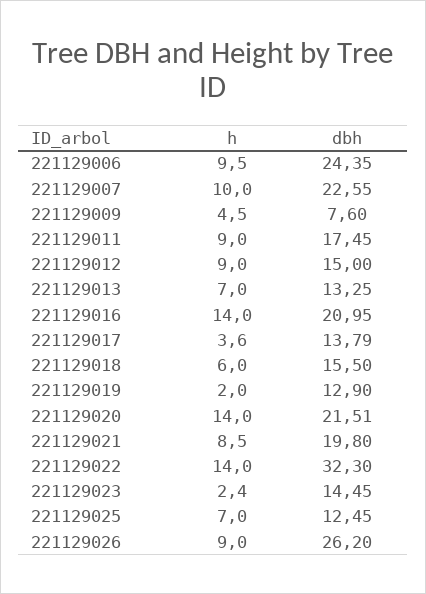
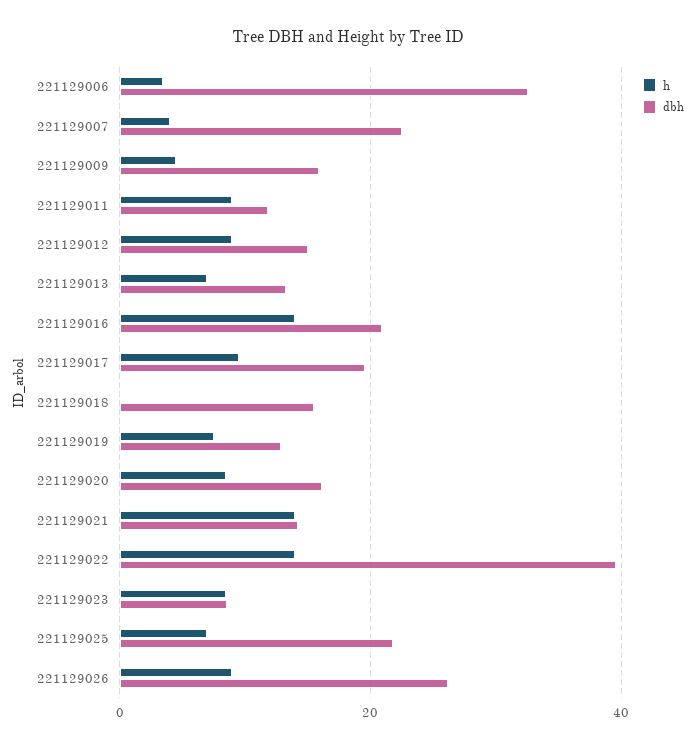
h, 221129006: 9.5 -> 4
dbh, 221129006: 24.35 -> 32
h, 221129007: 10 -> 4
dbh, 221129009: 7.6 -> 16
dbh, 221129011: 17.45 -> 12
h, 221129017: 3.6 -> 10
dbh, 221129017: 13.79 -> 20
h, 221129018: 6 -> 0
h, 221129019: 2 -> 8
h, 221129020: 14 -> 8
dbh, 221129020: 21.51 -> 16
h, 221129021: 8.5 -> 14
dbh, 221129021: 19.8 -> 14
dbh, 221129022: 32.3 -> 40
h, 221129023: 2.4 -> 8
dbh, 221129023: 14.45 -> 8
dbh, 221129025: 12.45 -> 22

